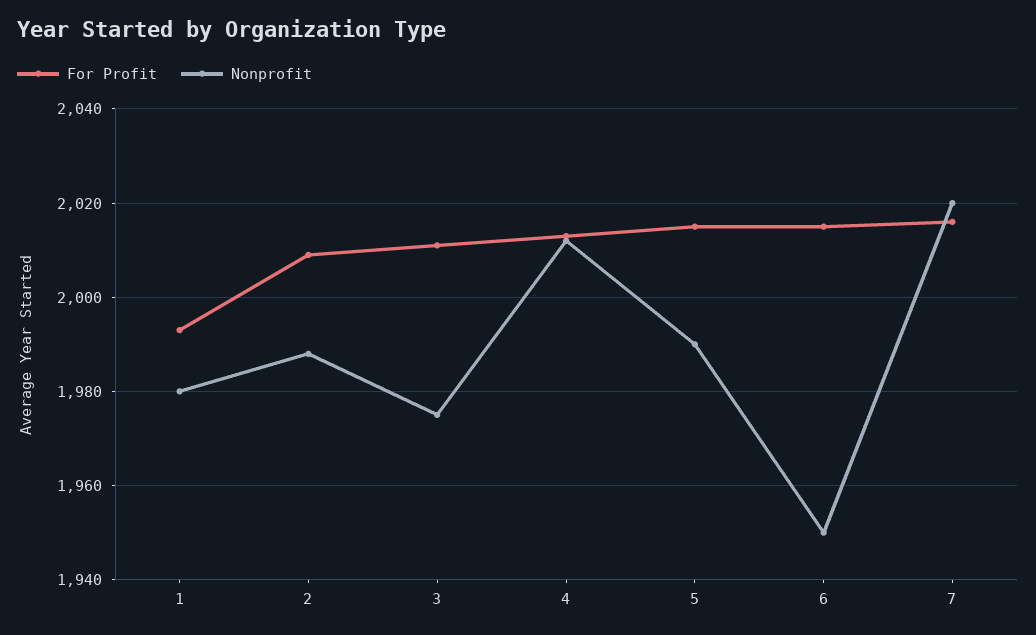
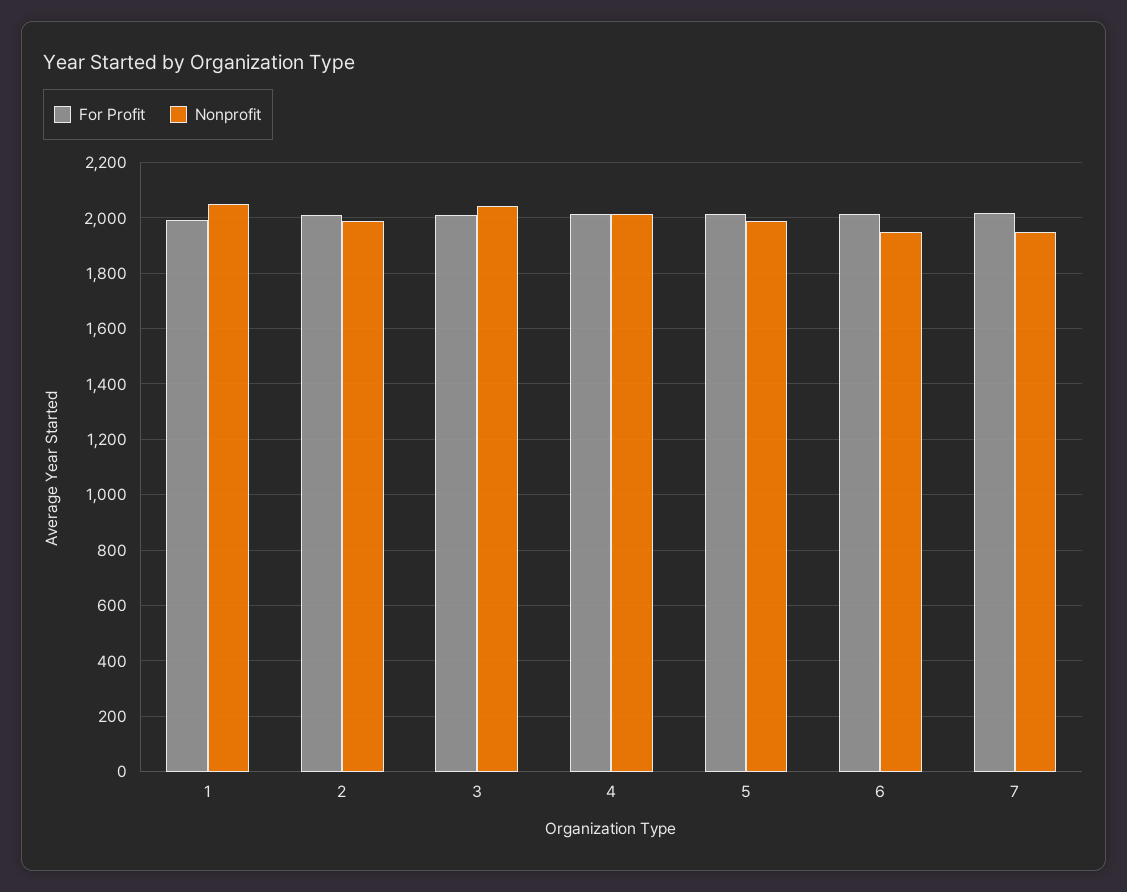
Nonprofit, 1: 1980 -> 2050
Nonprofit, 3: 1975 -> 2050
Nonprofit, 7: 2020 -> 1950

